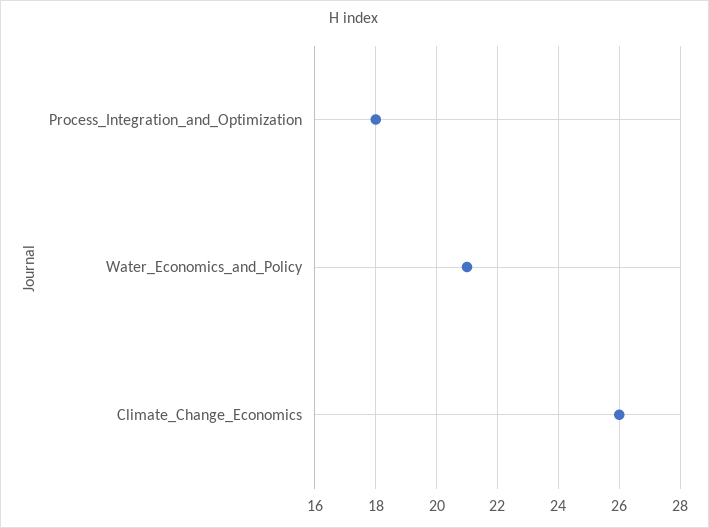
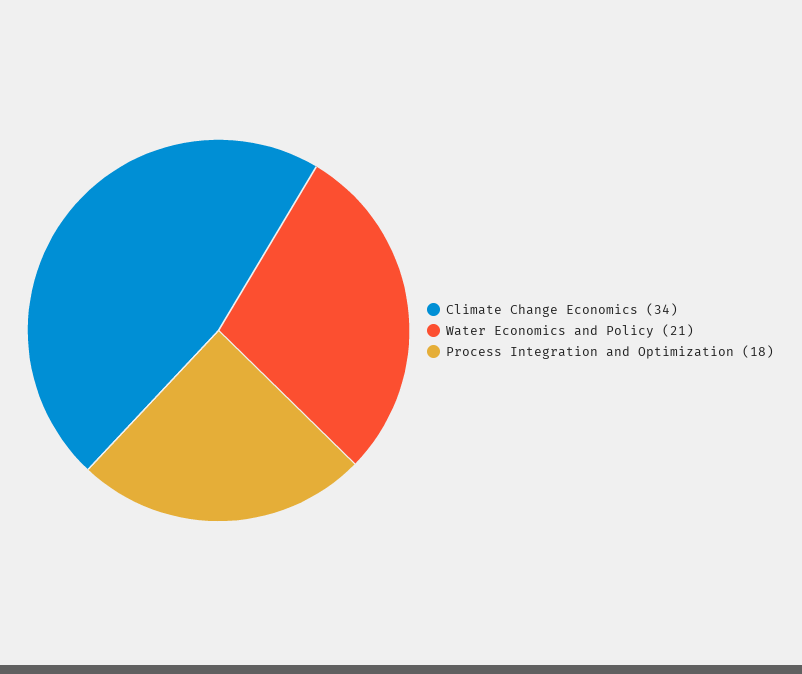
Climate_Change_Economics: 26 -> 34

